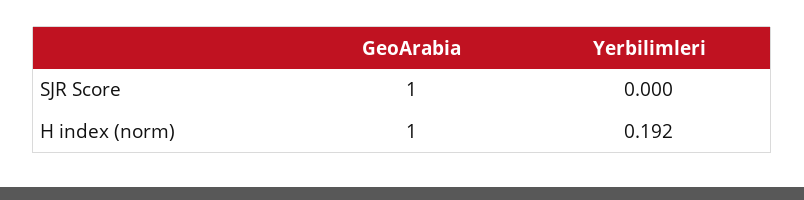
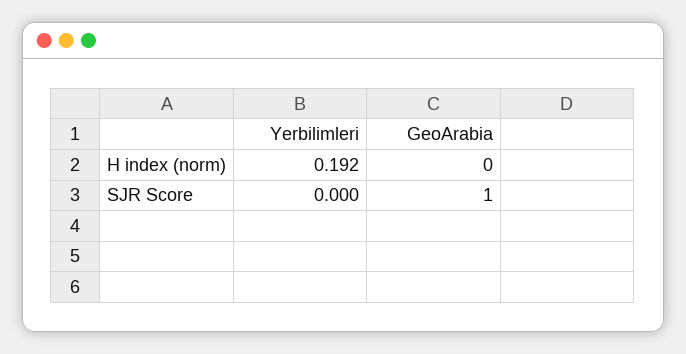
GeoArabia, H index (norm): 1 -> 0

